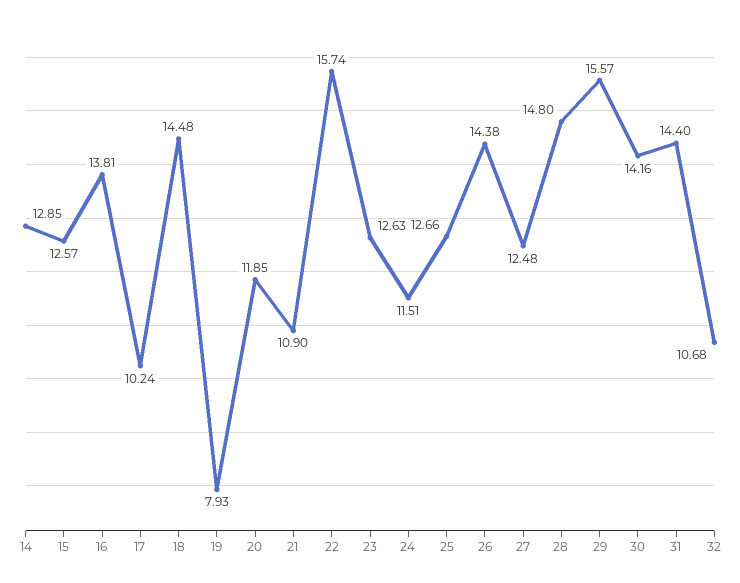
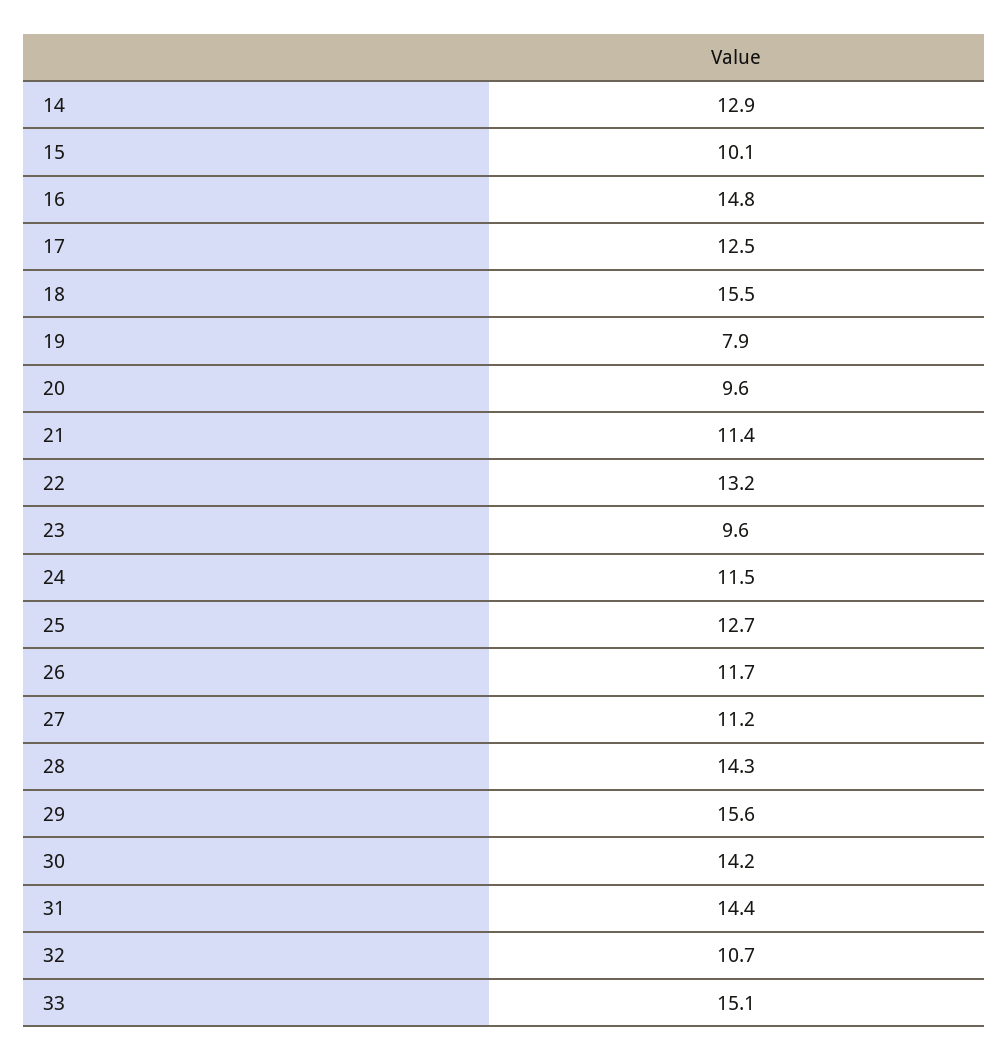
15: 12.57 -> 10.1
16: 13.81 -> 14.8
17: 10.24 -> 12.5
18: 14.48 -> 15.5
20: 11.85 -> 9.6
21: 10.9 -> 11.4
22: 15.74 -> 13.2
23: 12.63 -> 9.6
26: 14.38 -> 11.7
27: 12.48 -> 11.2
28: 14.8 -> 14.3
33: none -> 15.1

